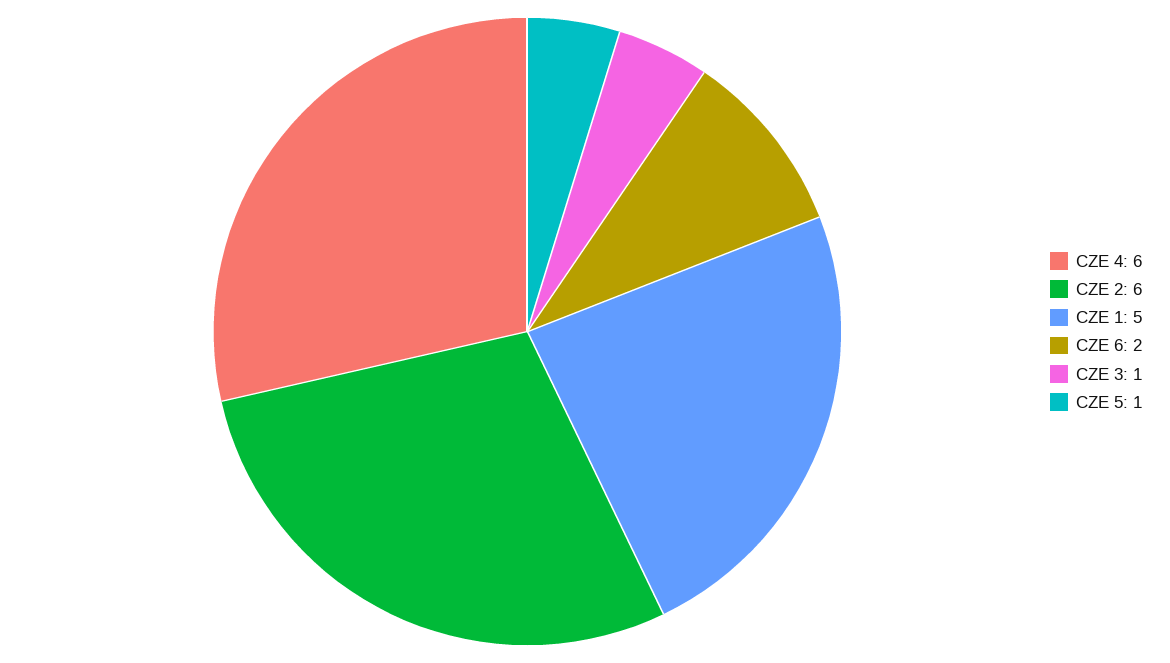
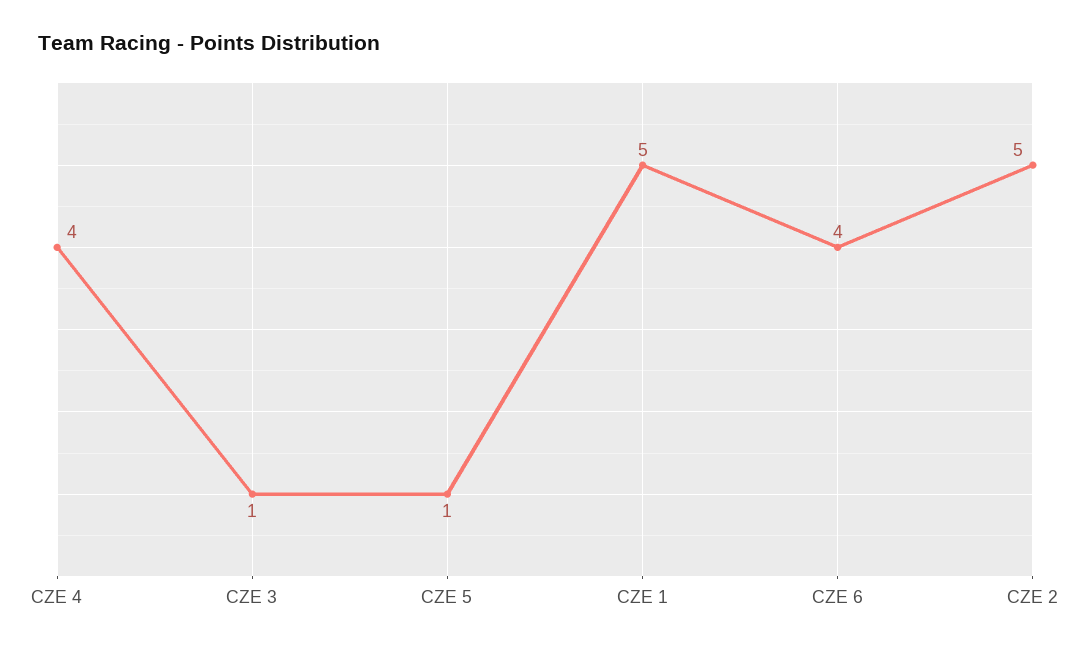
CZE 4: 6 -> 4
CZE 2: 6 -> 5
CZE 6: 2 -> 4

